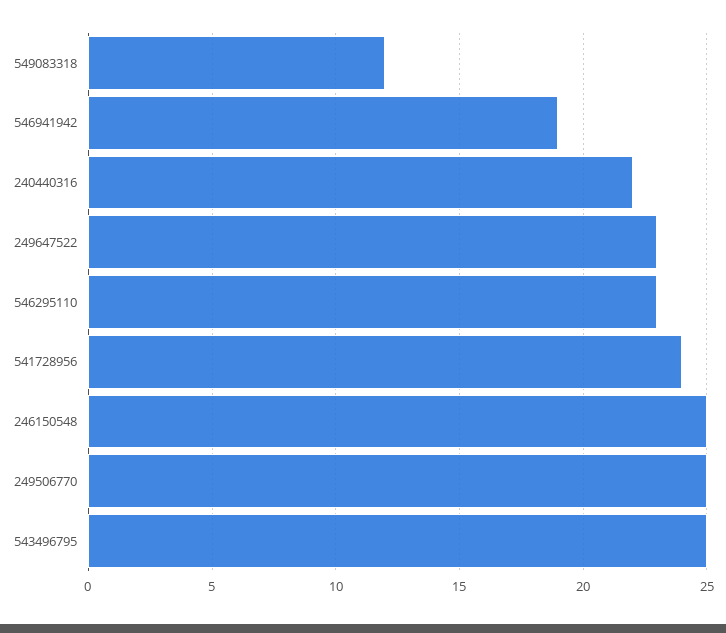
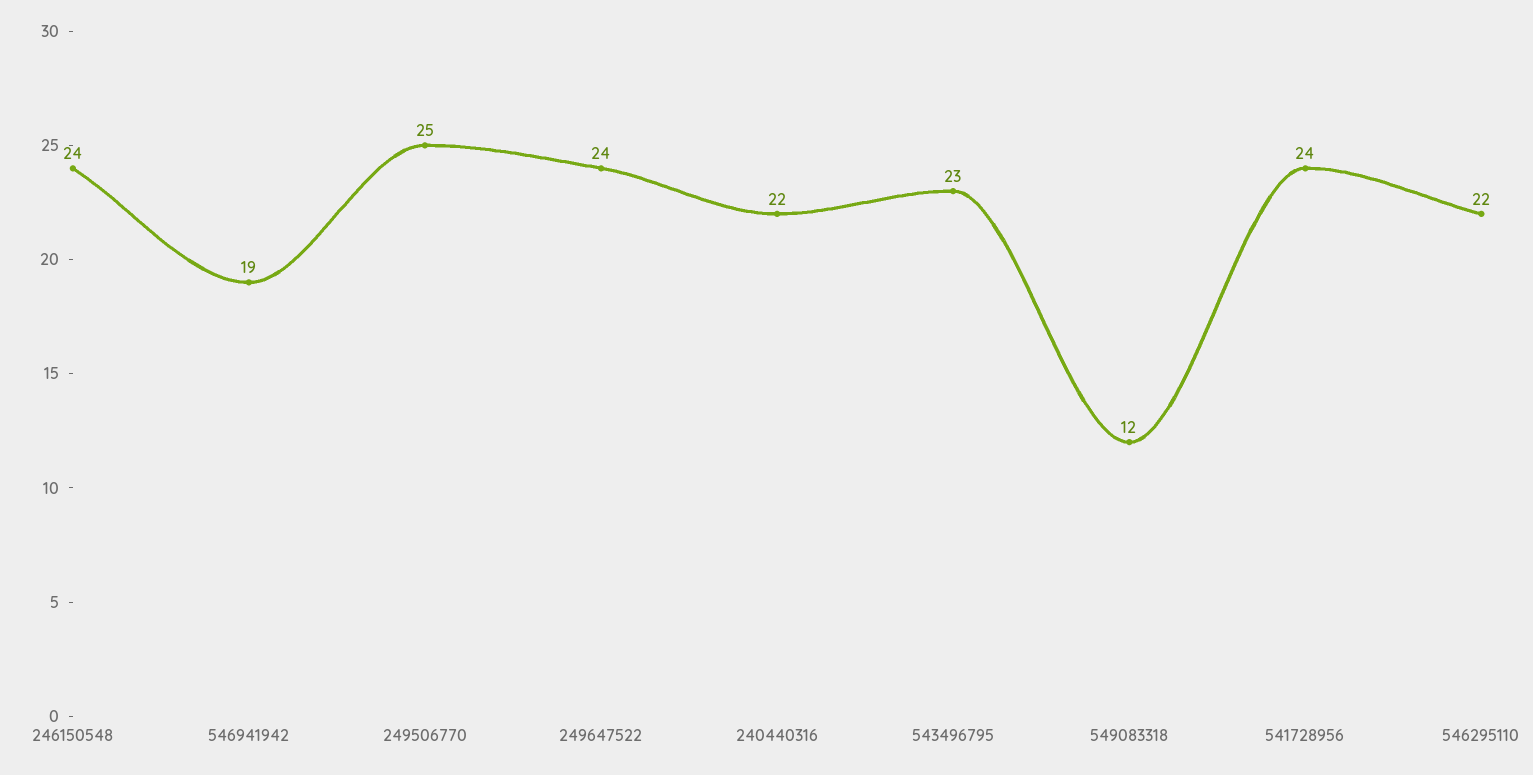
249647522: 23 -> 24
546295110: 23 -> 22
246150548: 25 -> 24
543496795: 25 -> 23

